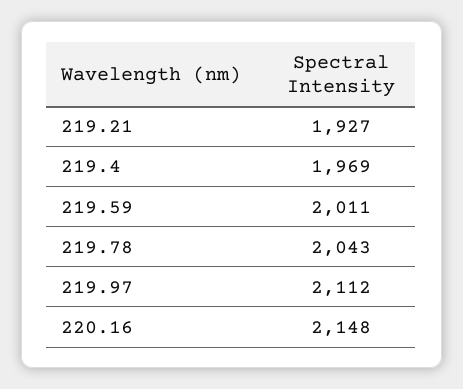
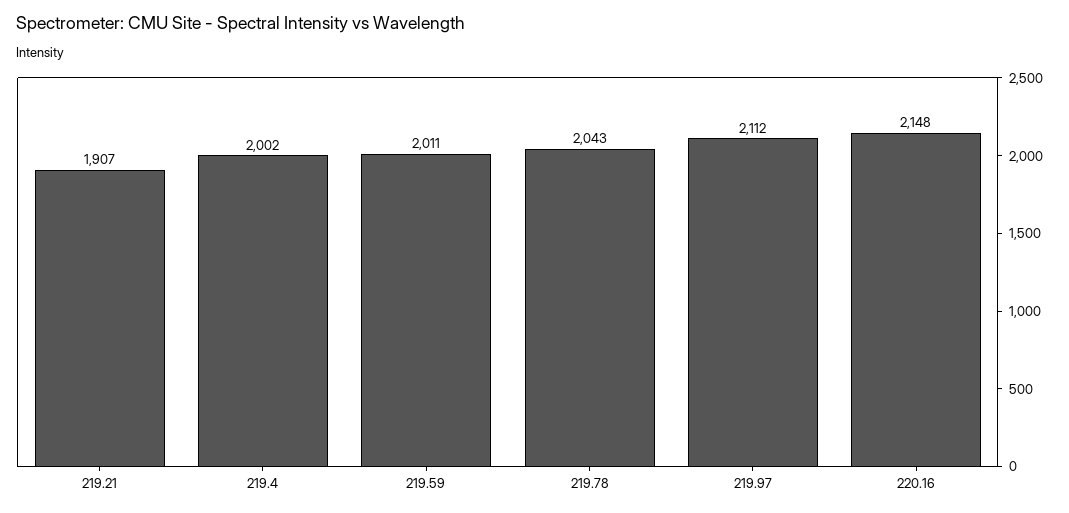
219.21: 1927 -> 1907
219.4: 1969 -> 2002

